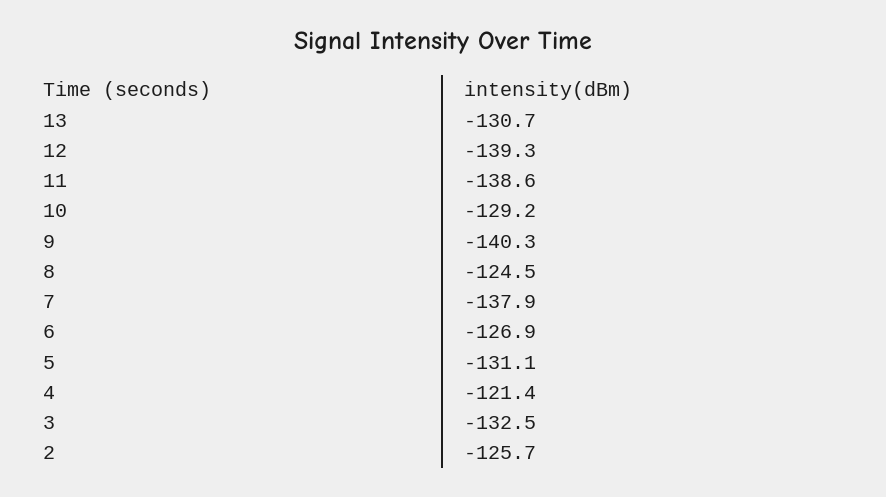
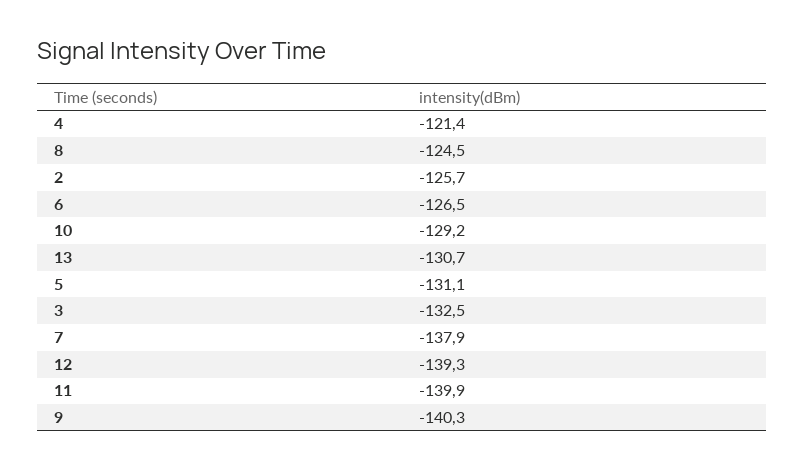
11: -138.6 -> -139.9
6: -126.9 -> -126.5

